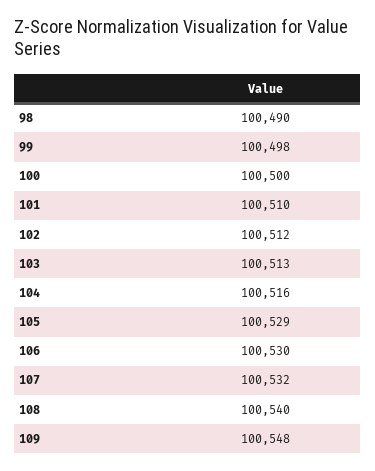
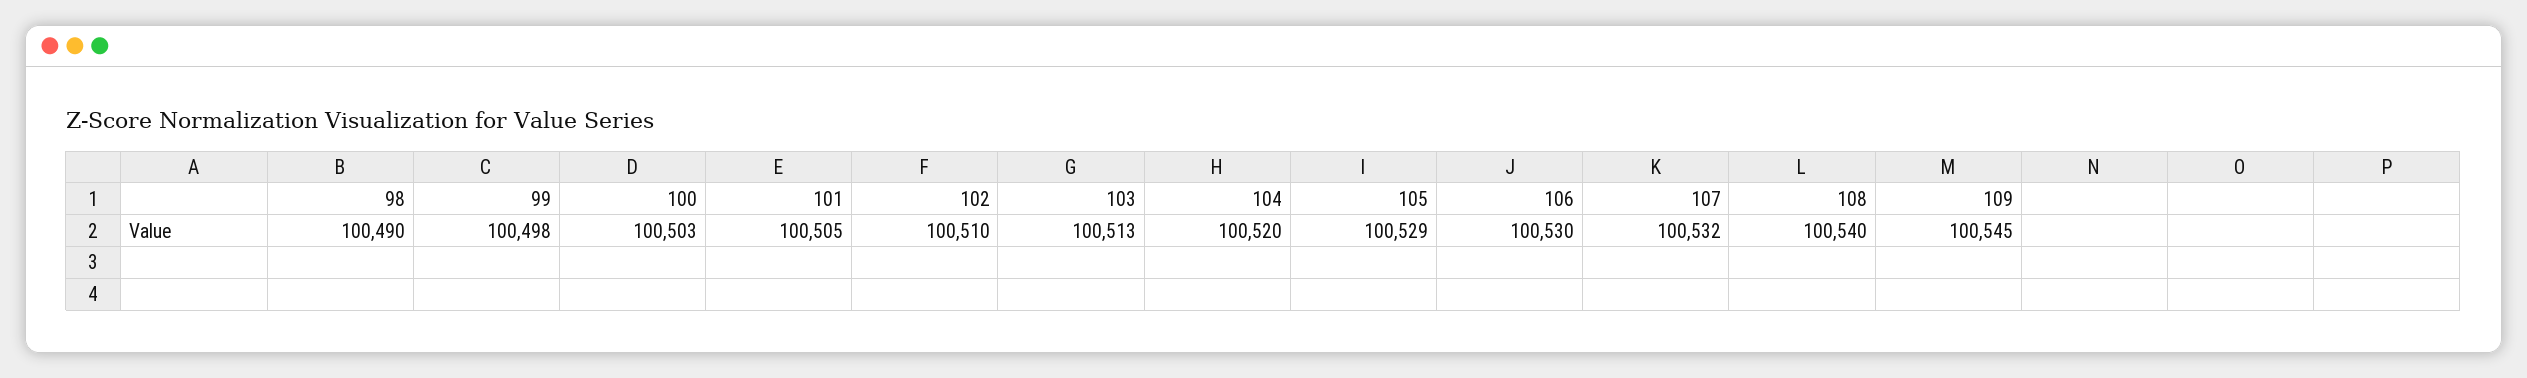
100: 100500 -> 100503
101: 100510 -> 100505
102: 100512 -> 100510
104: 100516 -> 100520
109: 100548 -> 100545

